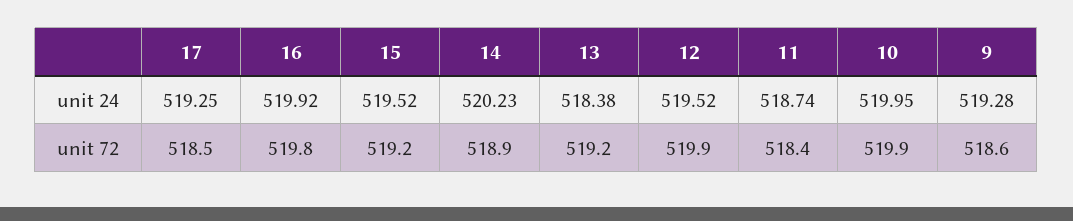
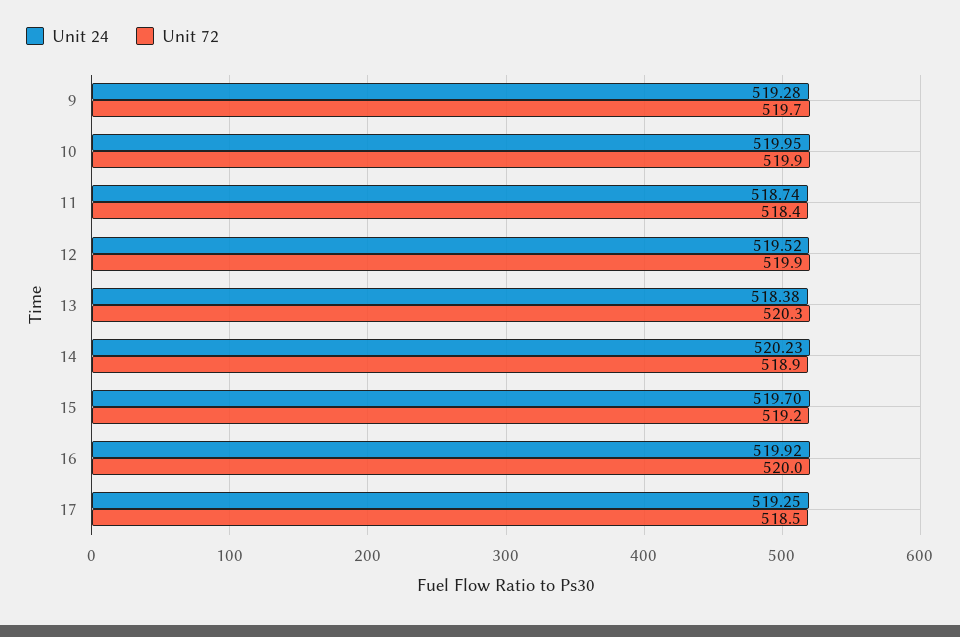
unit 24, 15: 519.52 -> 519.7
unit 72, 16: 519.8 -> 520
unit 72, 13: 519.2 -> 520.3
unit 72, 9: 518.6 -> 519.7

